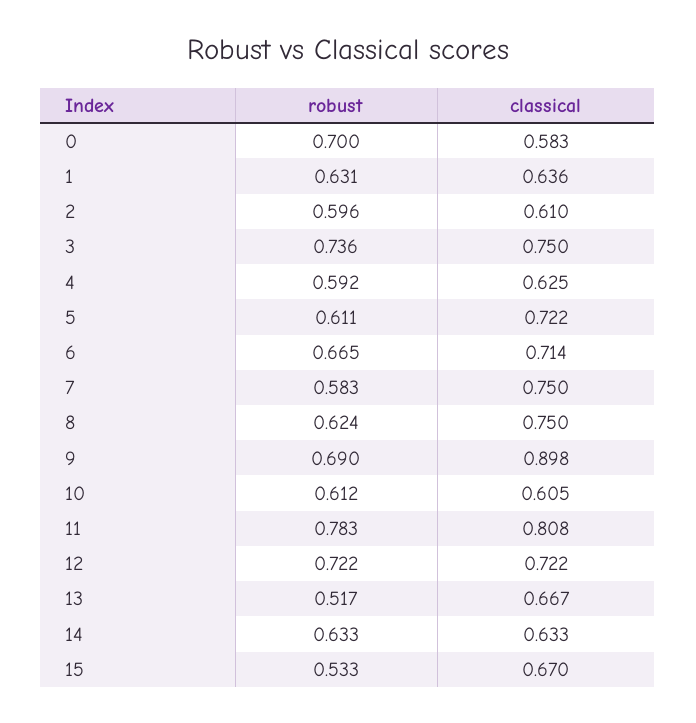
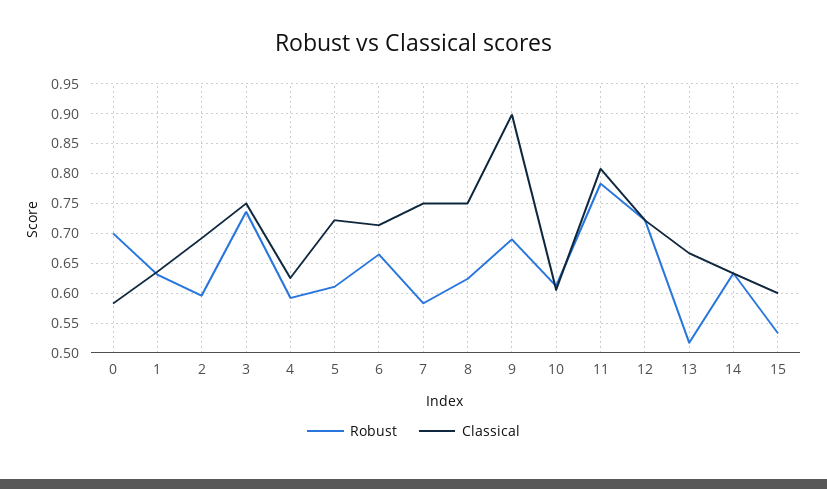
classical, 2: 0.61 -> 0.7
classical, 15: 0.67 -> 0.6

